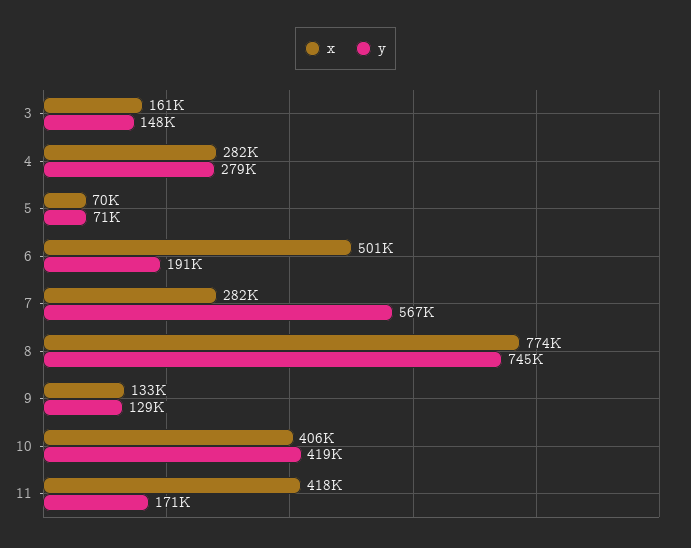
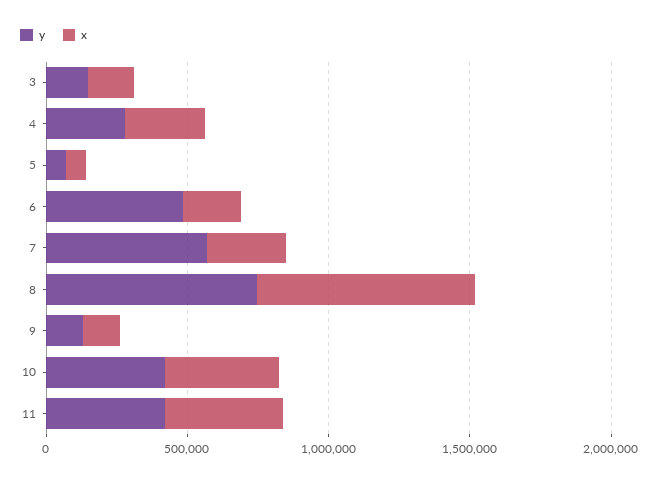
x, 6: 501000 -> 200000
y, 6: 191000 -> 500000
y, 11: 171000 -> 400000

